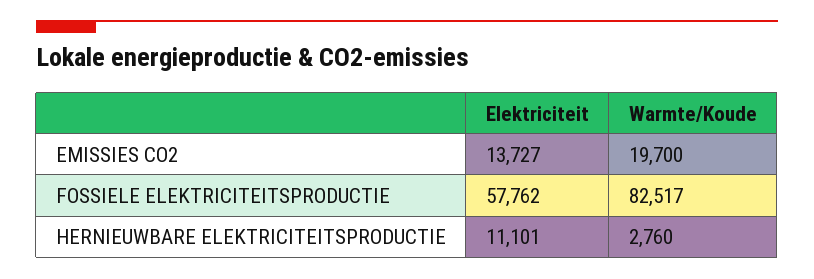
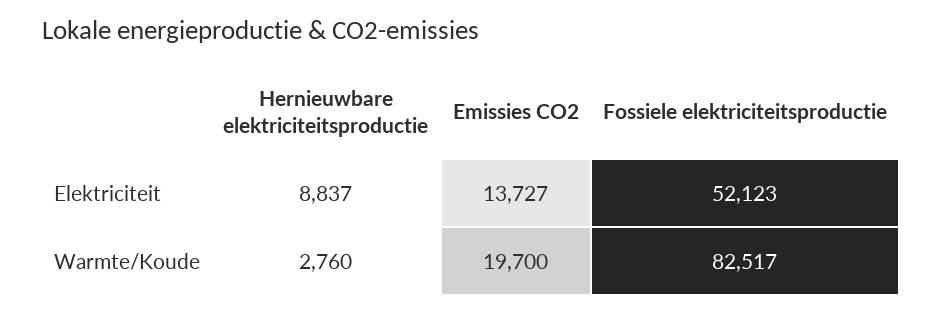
Elektriciteit, FOSSIELE ELEKTRICITEITSPRODUCTIE: 57762 -> 52123
Elektriciteit, HERNIEUWBARE ELEKTRICITEITSPRODUCTIE: 11101 -> 8837

